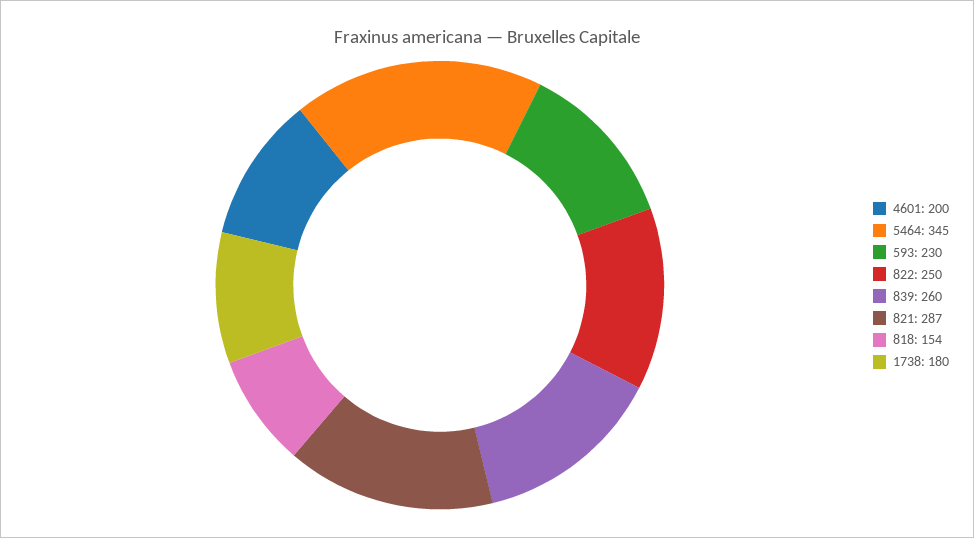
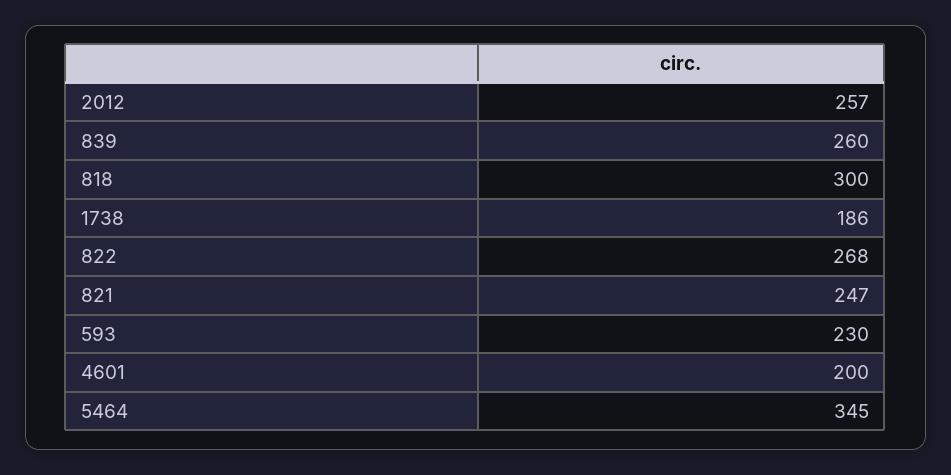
822: 250 -> 268
821: 287 -> 247
818: 154 -> 300
1738: 180 -> 186
2012: none -> 257

